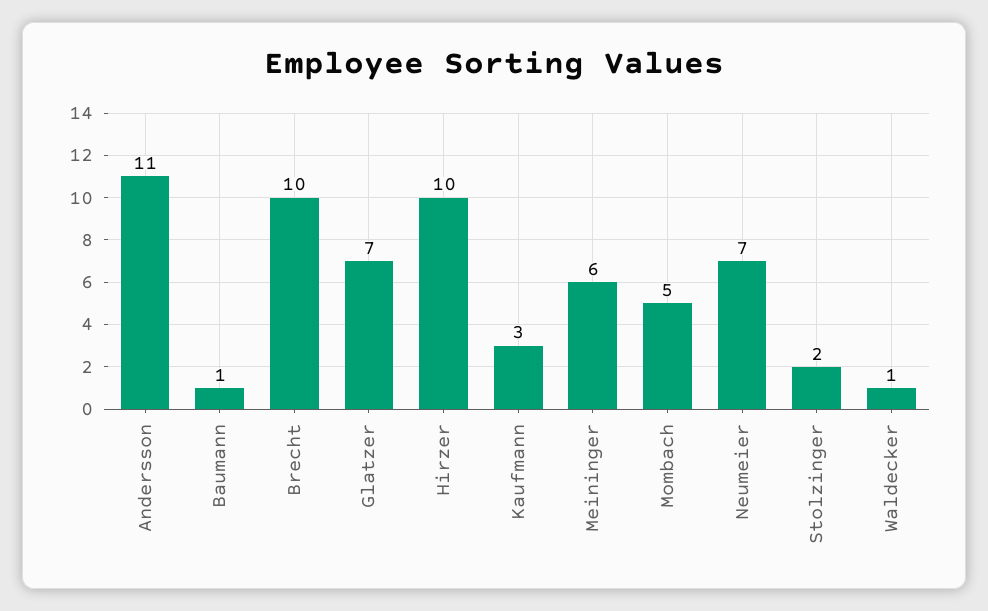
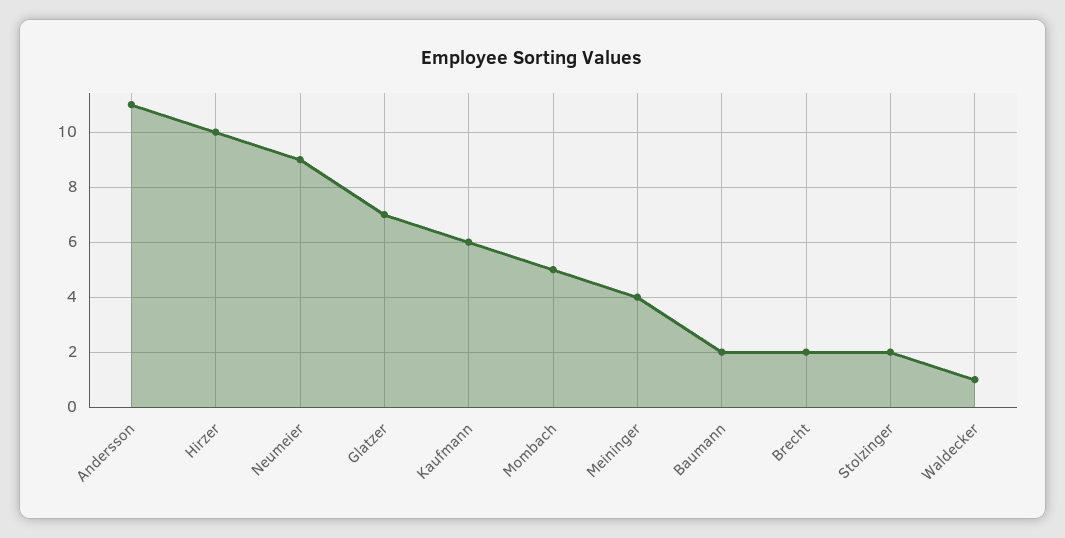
Baumann: 1 -> 2
Brecht: 10 -> 2
Kaufmann: 3 -> 6
Meininger: 6 -> 4
Neumeier: 7 -> 9

